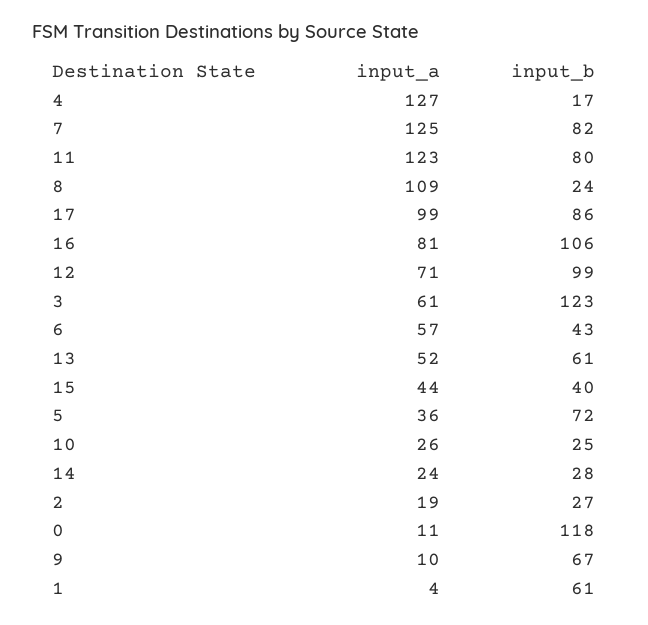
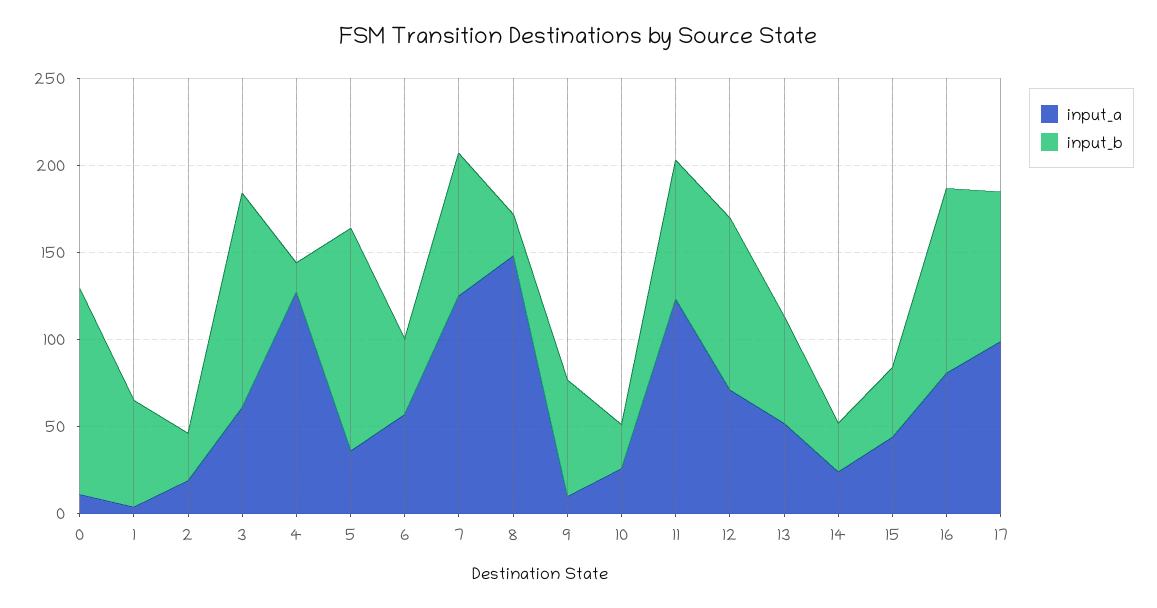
input_a, 8: 109 -> 150
input_b, 5: 72 -> 130

